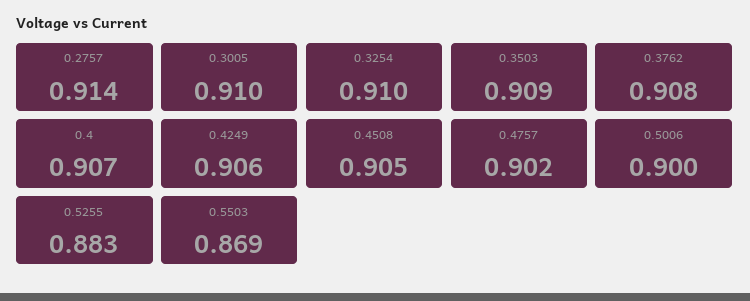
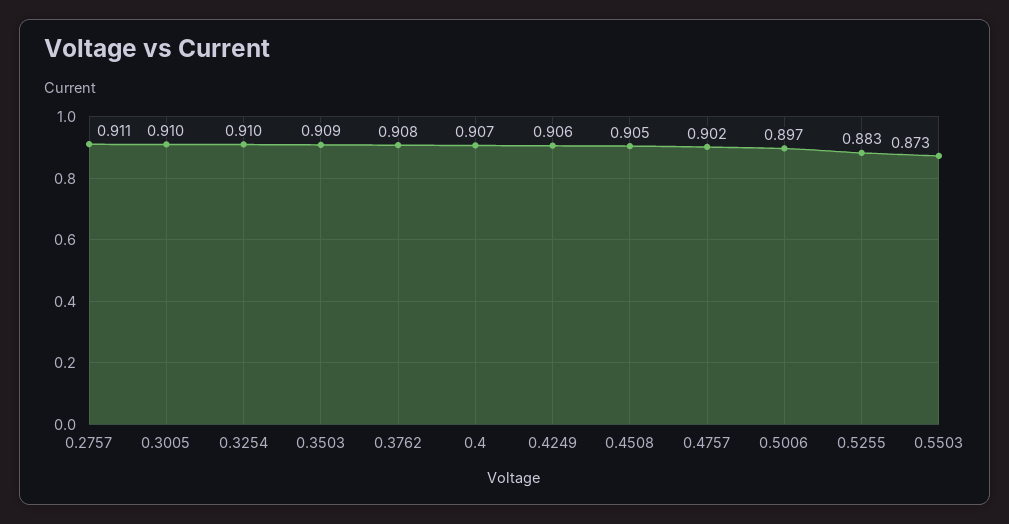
0.2757: 0.914 -> 0.911
0.5006: 0.9 -> 0.897
0.5503: 0.869 -> 0.873

